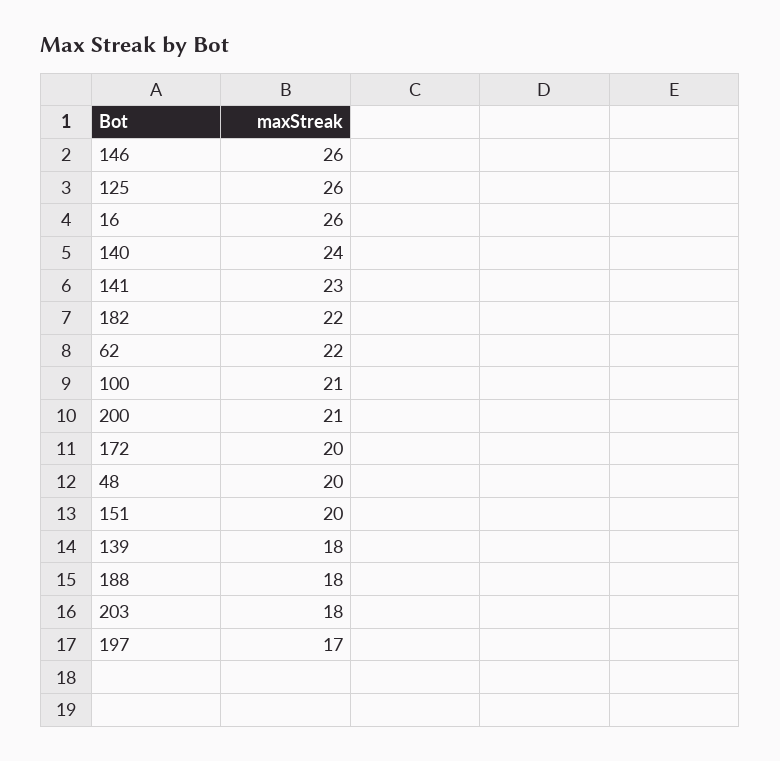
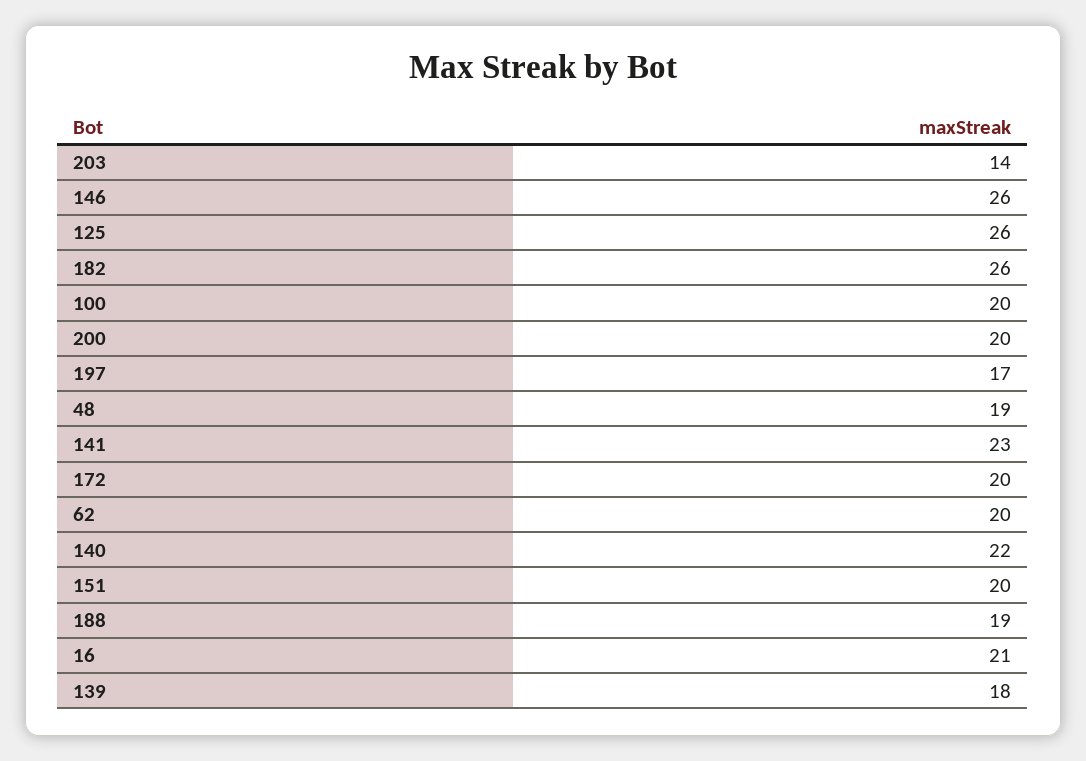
16: 26 -> 21
140: 24 -> 22
182: 22 -> 26
62: 22 -> 20
100: 21 -> 20
200: 21 -> 20
48: 20 -> 19
188: 18 -> 19
203: 18 -> 14

